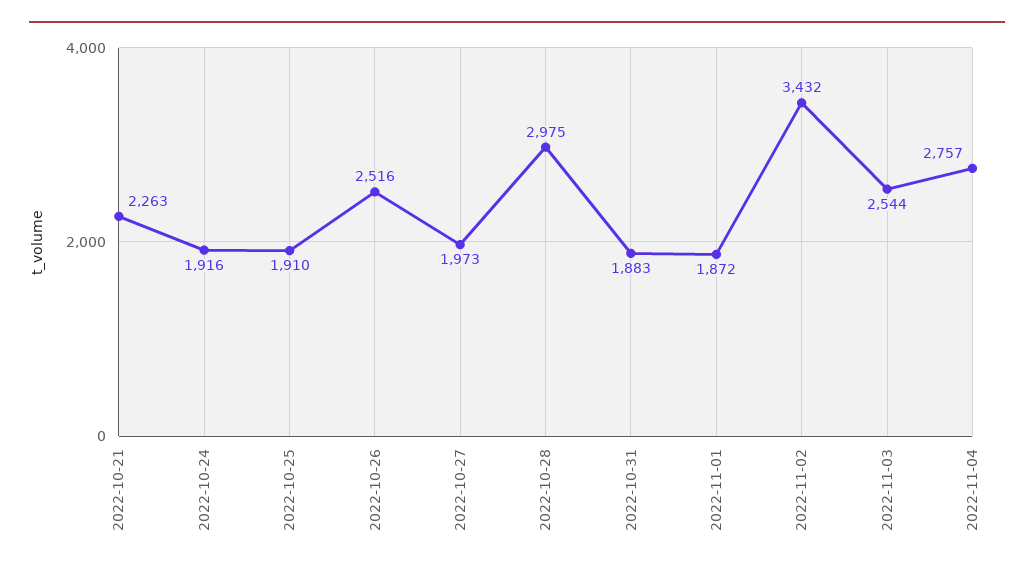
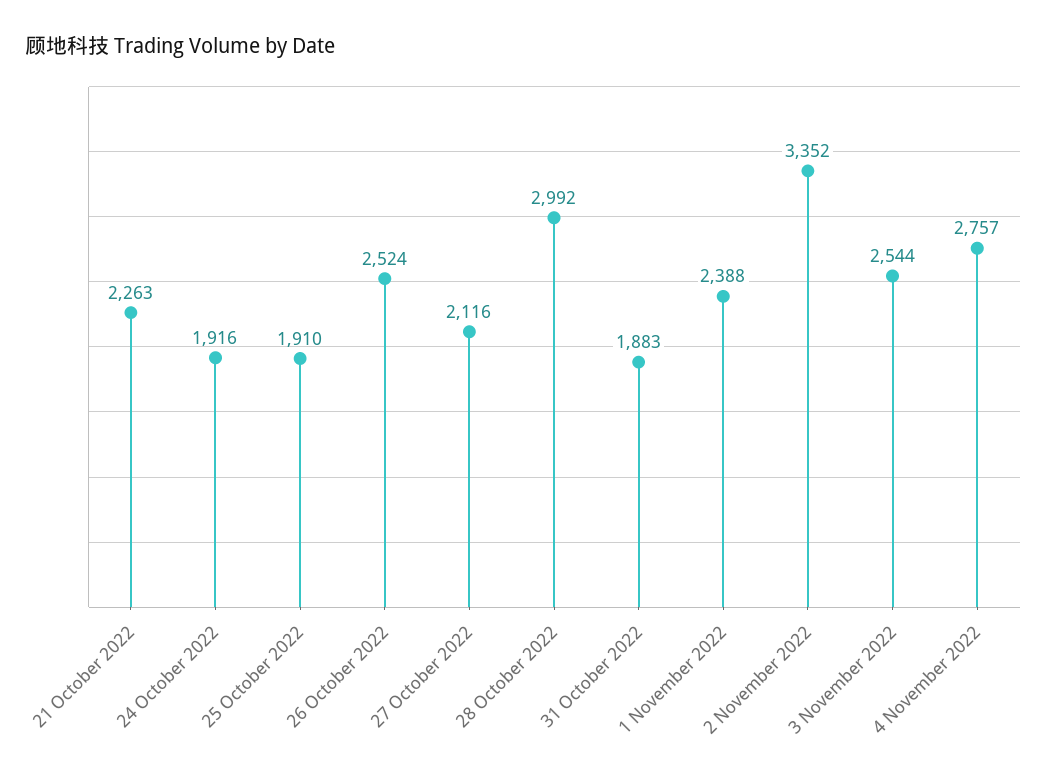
2022-10-26: 2516 -> 2524
2022-10-27: 1973 -> 2116
2022-10-28: 2975 -> 2992
2022-11-01: 1872 -> 2388
2022-11-02: 3432 -> 3352

